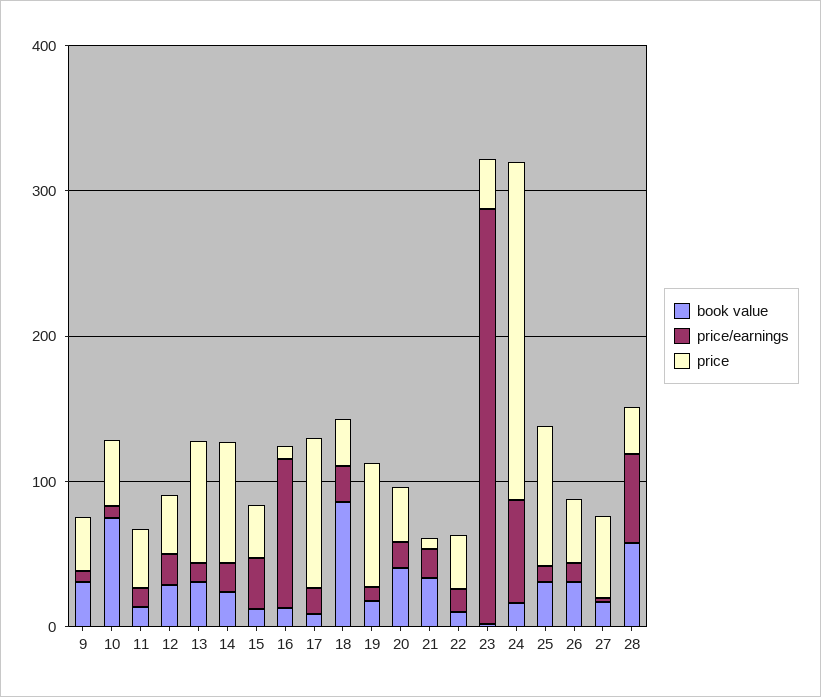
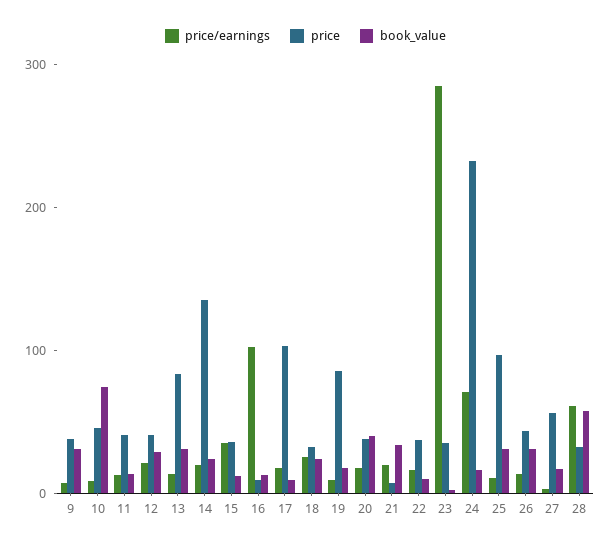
price, 14: 80 -> 140
book value, 18: 80 -> 20

